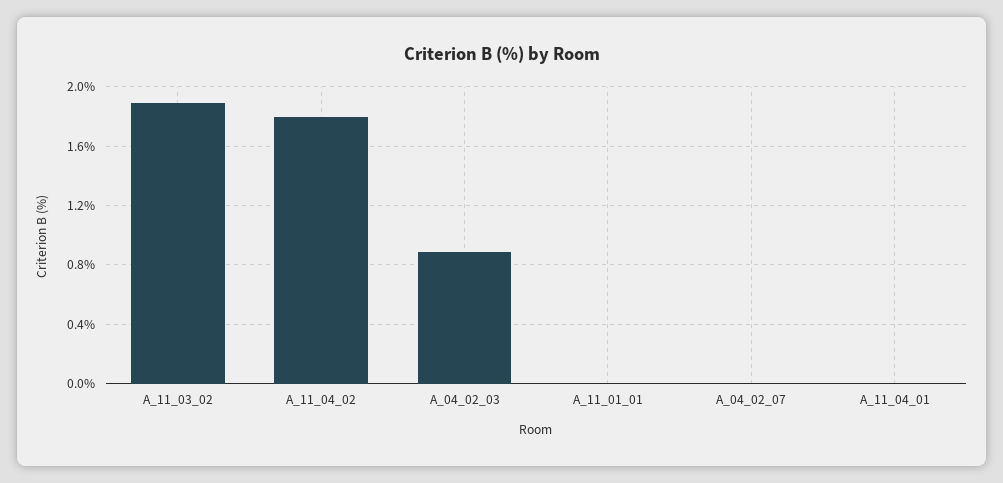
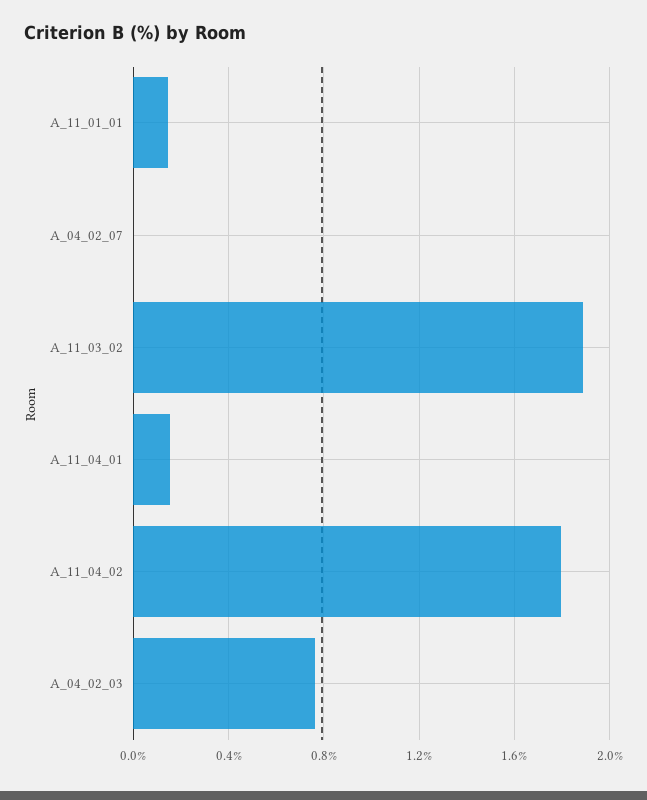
A_04_02_03: 0.9 -> 0.75
A_11_01_01: 0 -> 0.15
A_11_04_01: 0 -> 0.15

